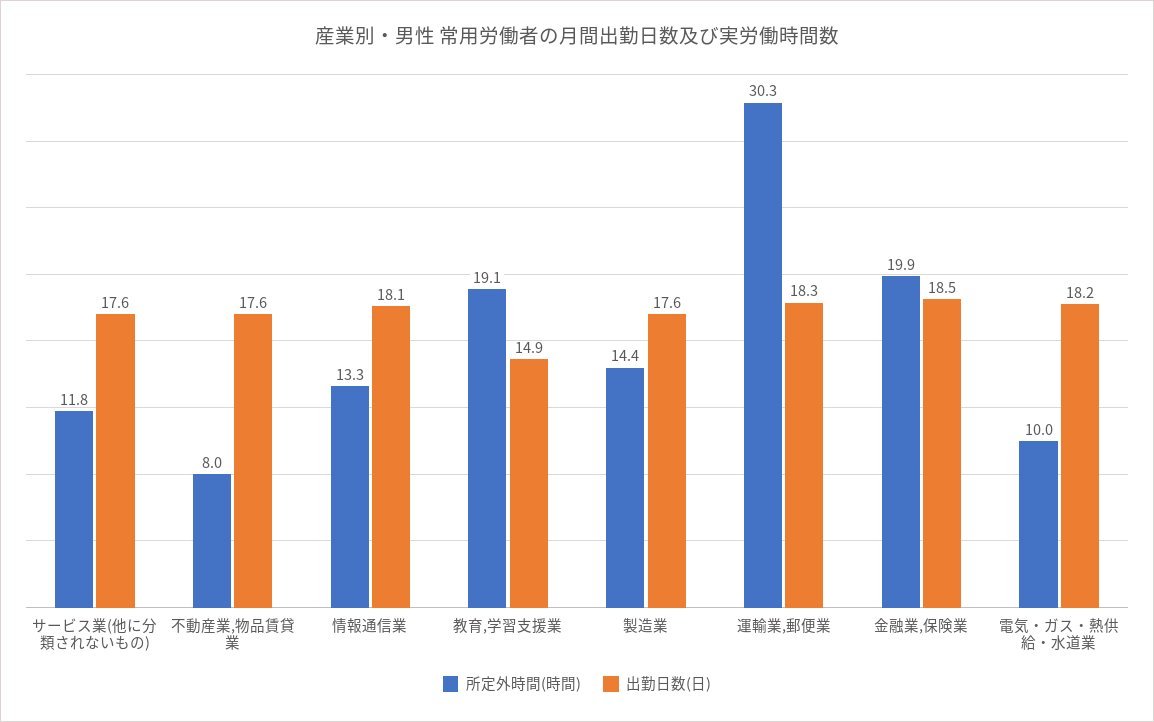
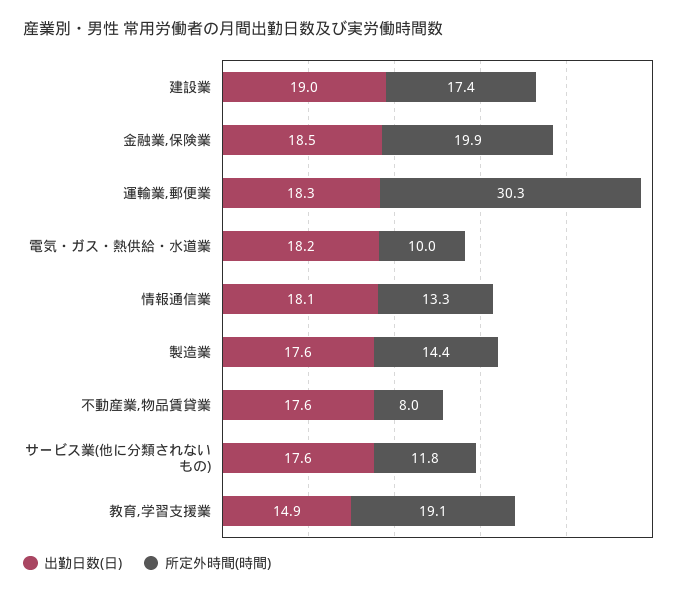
出勤日数(日), 建設業: none -> 19
所定外時間(時間), 建設業: none -> 17.4

